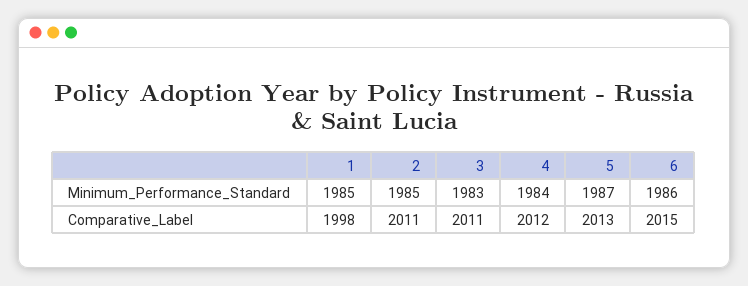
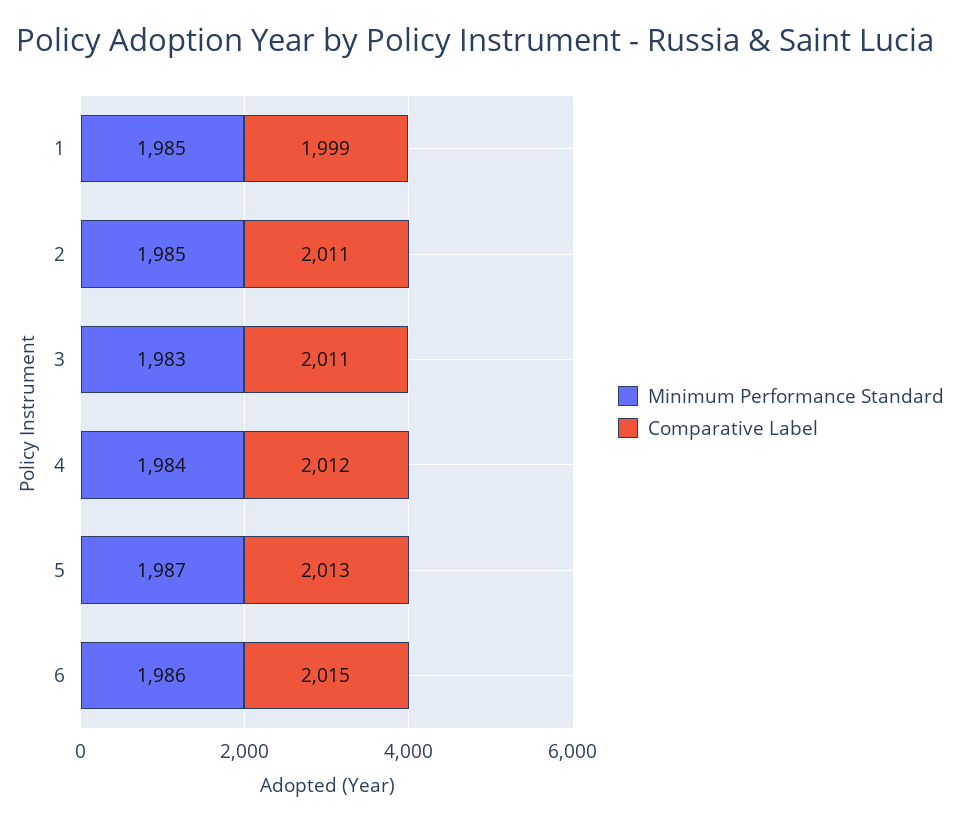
Comparative_Label, 1: 1998 -> 1999

